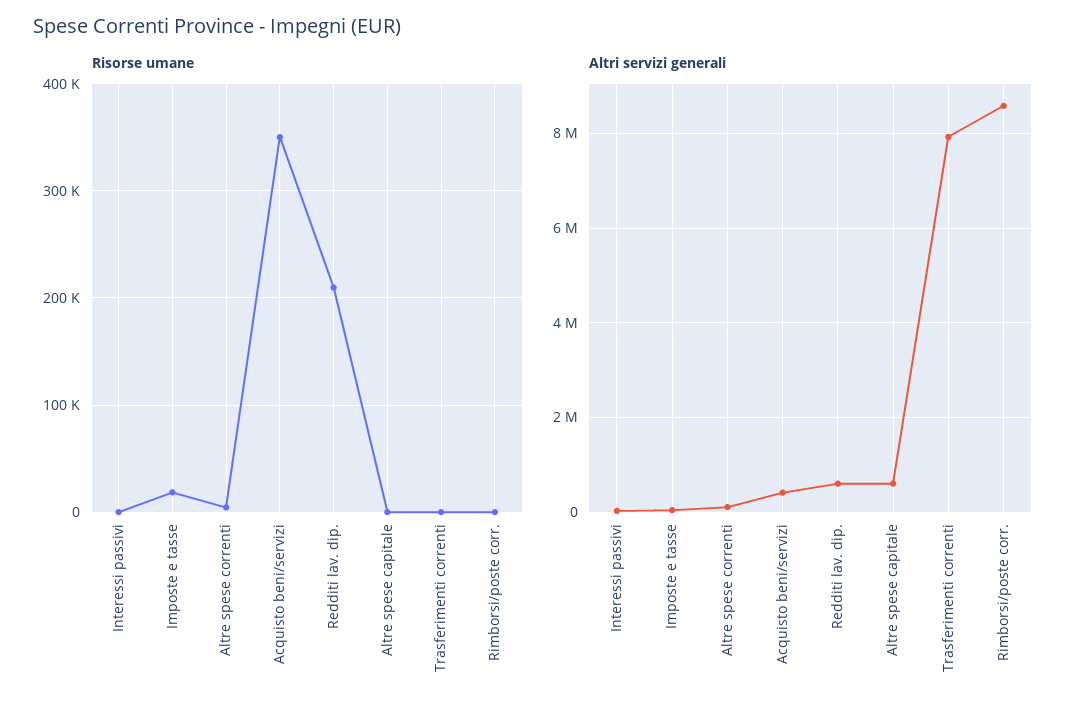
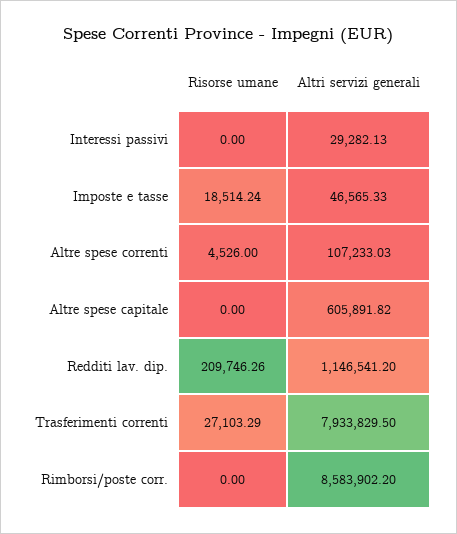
Risorse umane, Acquisto beni/servizi: 350000 -> none
Risorse umane, Trasferimenti correnti: 0 -> 27103.29
Altri servizi generali, Acquisto beni/servizi: 400000 -> none
Altri servizi generali, Redditi lav. dip.: 600000 -> 1146541.2

